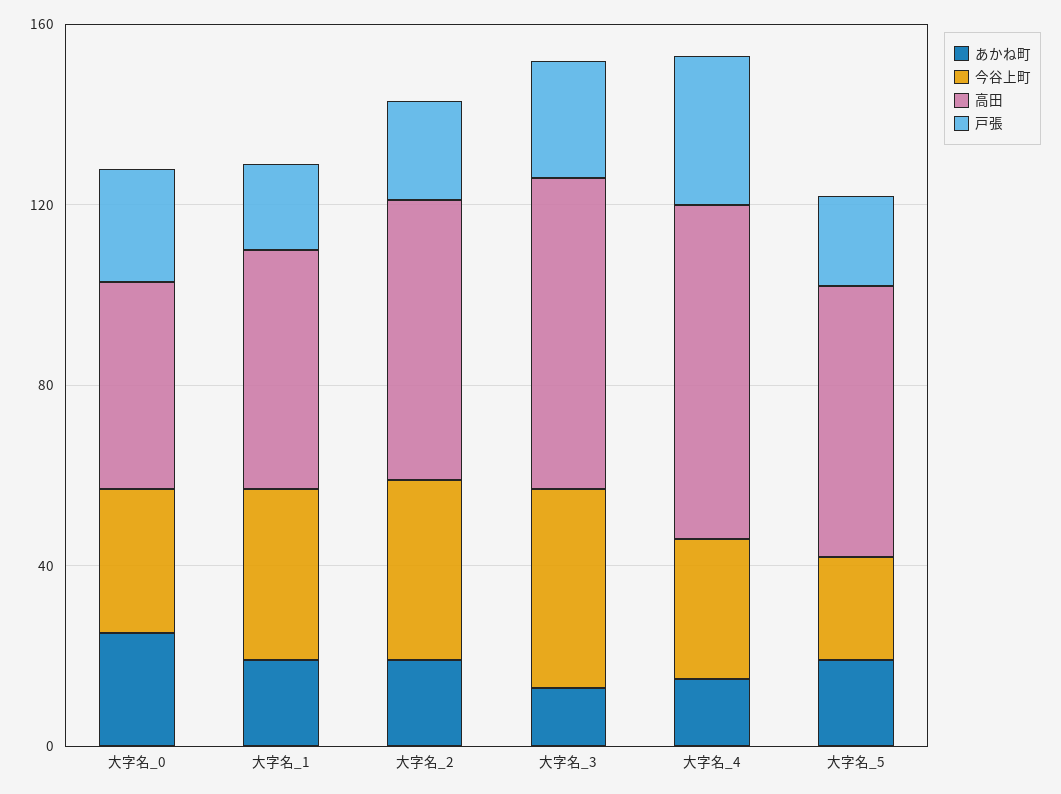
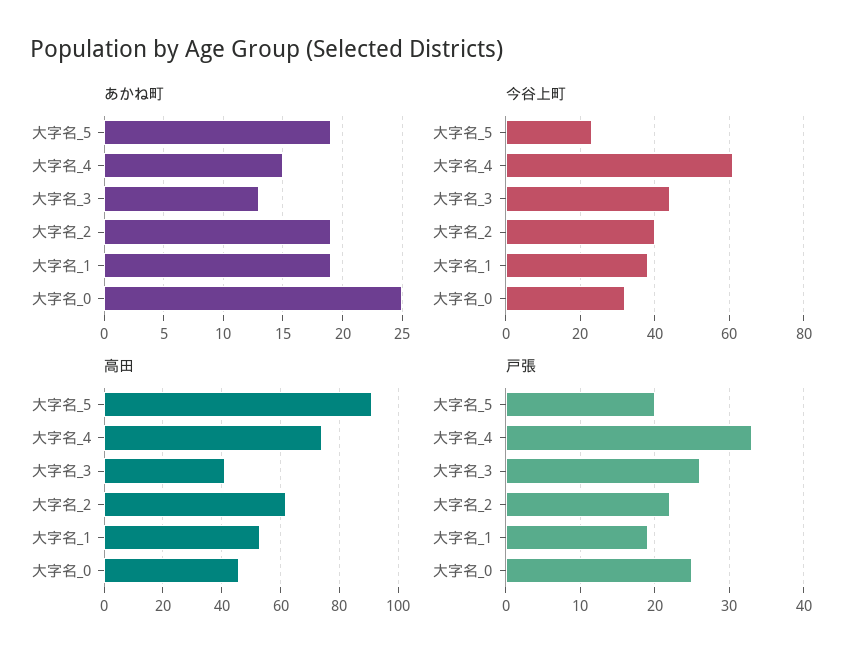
高田, 大字名_3: 70 -> 40
今谷上町, 大字名_4: 30 -> 60
高田, 大字名_5: 60 -> 90

